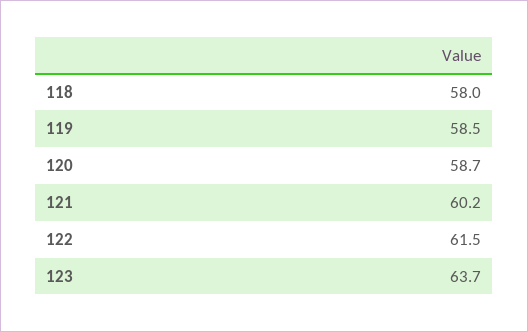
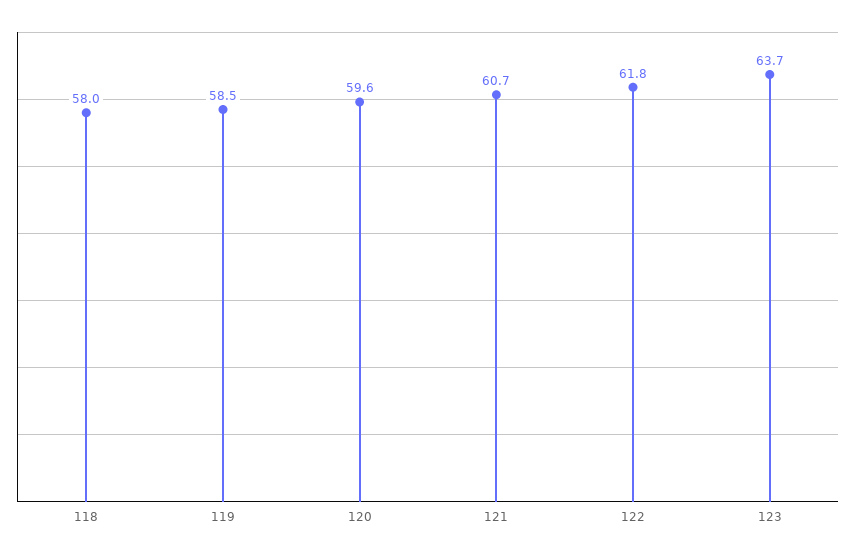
120: 58.7 -> 59.6
121: 60.2 -> 60.7
122: 61.5 -> 61.8

